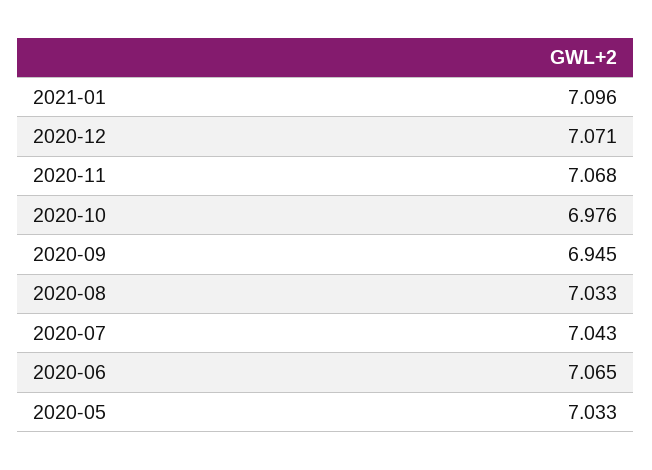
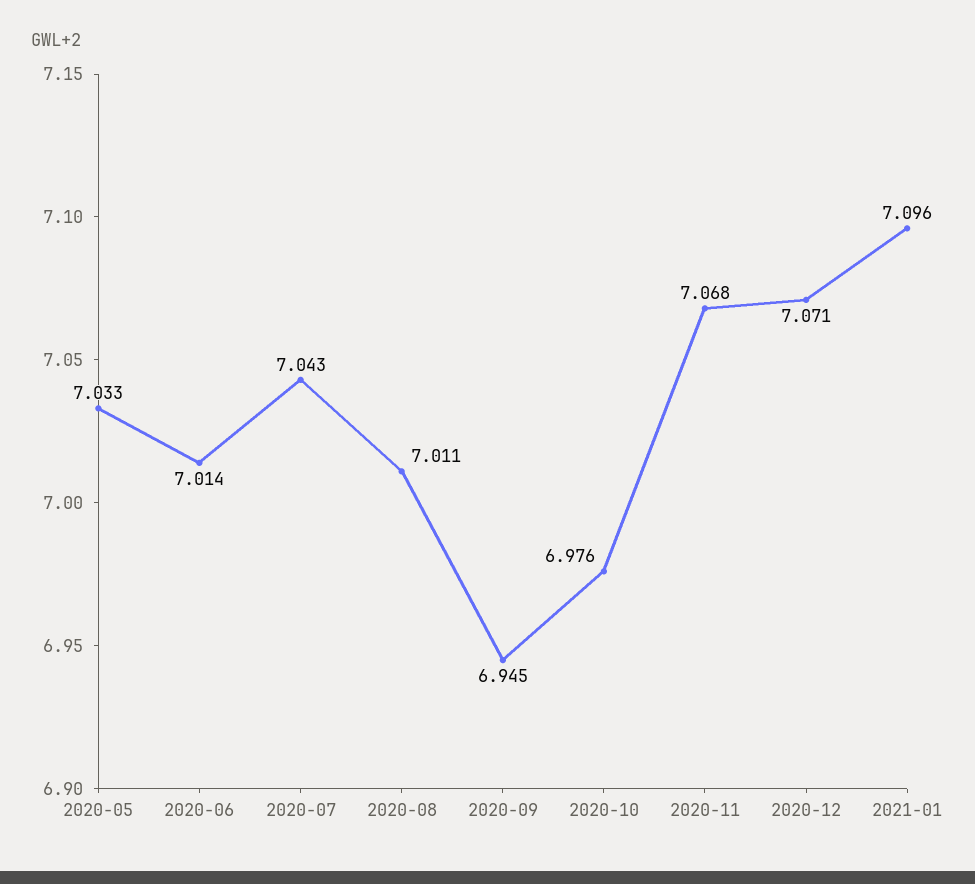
2020-08: 7.033 -> 7.011
2020-06: 7.065 -> 7.014

